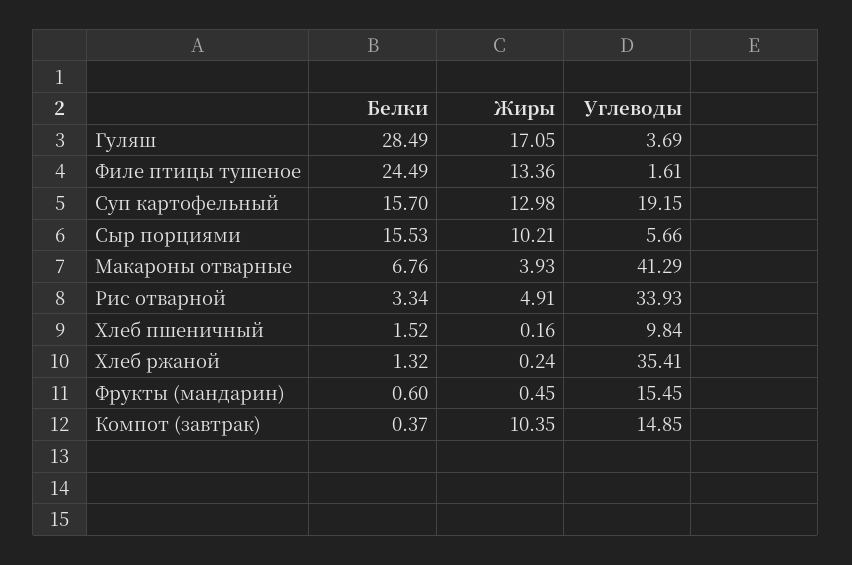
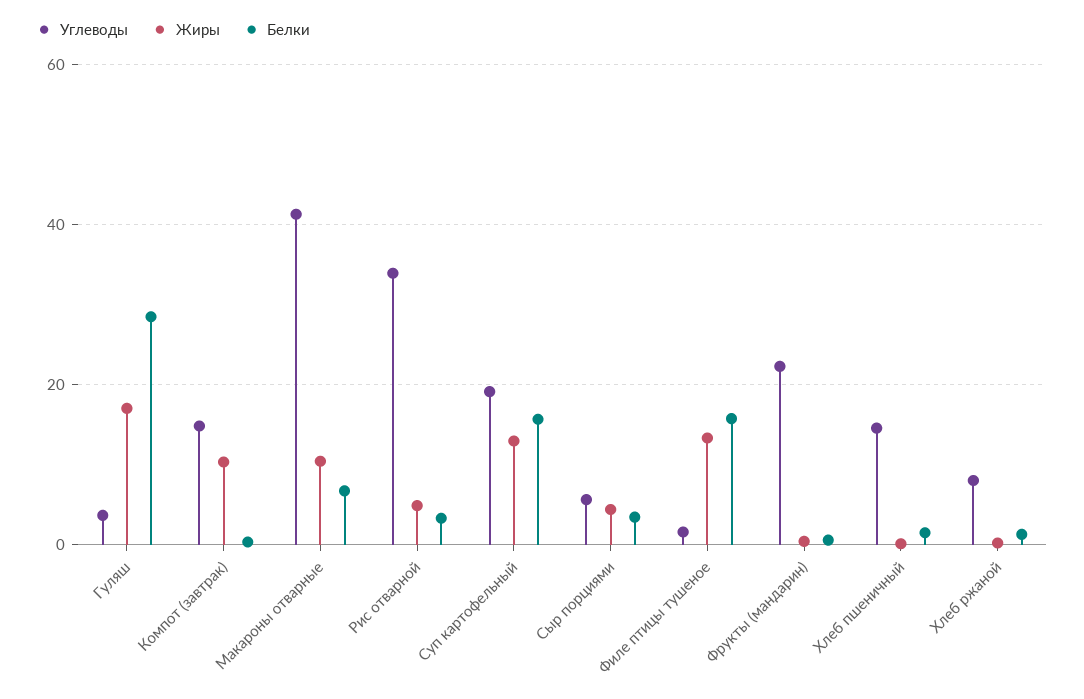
Белки, Филе птицы тушеное: 24.49 -> 16
Белки, Сыр порциями: 15.53 -> 4
Жиры, Сыр порциями: 10.21 -> 4
Жиры, Макароны отварные: 3.93 -> 10
Углеводы, Хлеб пшеничный: 9.84 -> 14
Углеводы, Хлеб ржаной: 35.41 -> 8
Углеводы, Фрукты (мандарин): 15.45 -> 22

